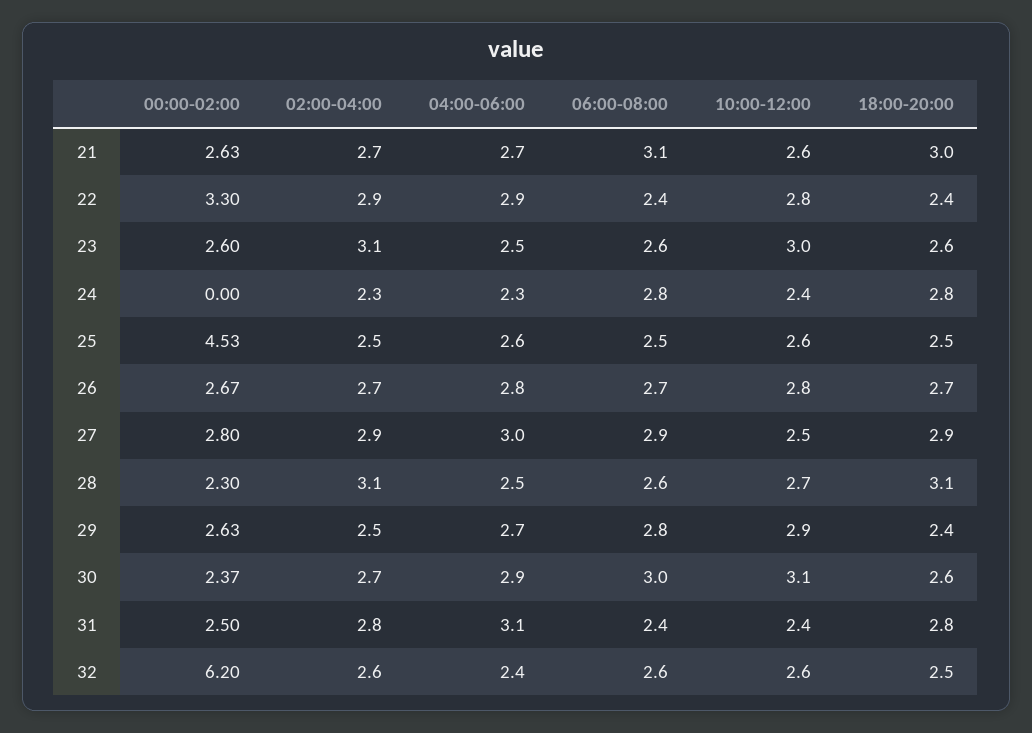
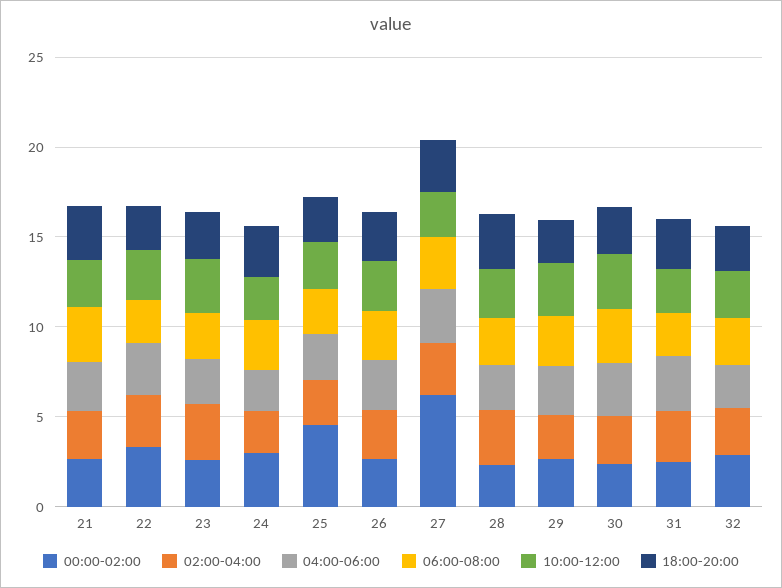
00:00-02:00, 24: 0 -> 3
00:00-02:00, 27: 2.8 -> 6
00:00-02:00, 32: 6.2 -> 3

